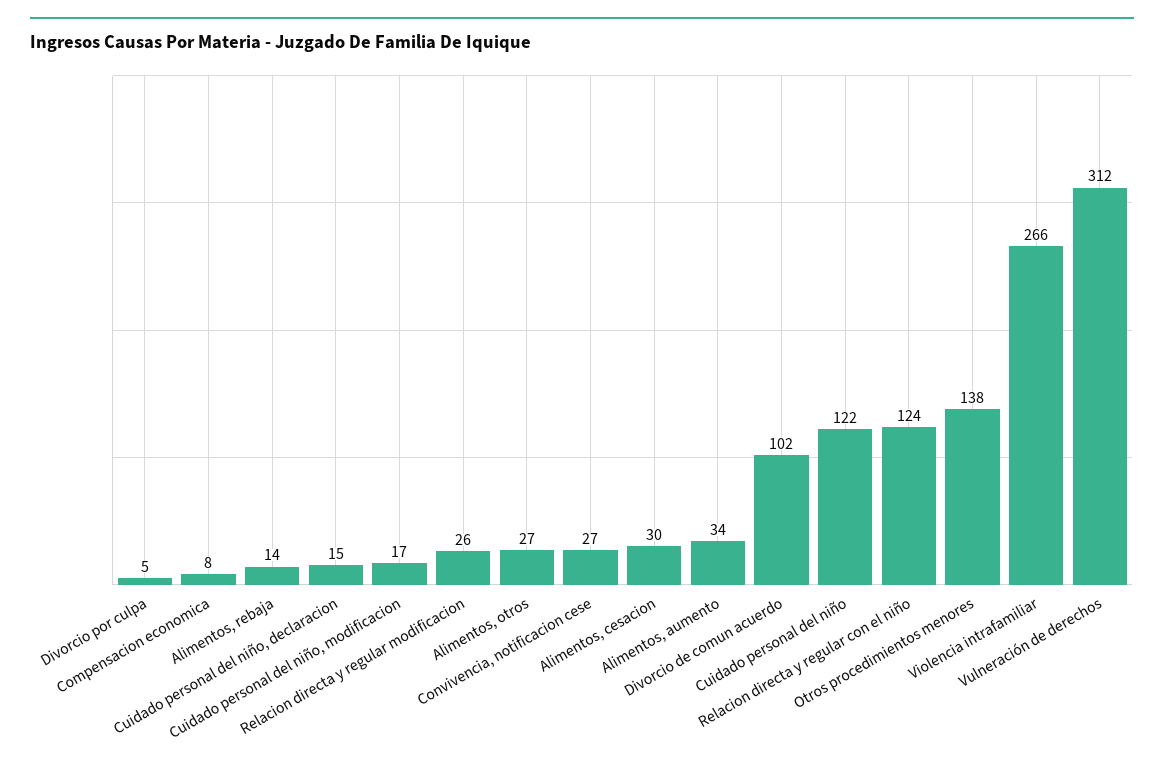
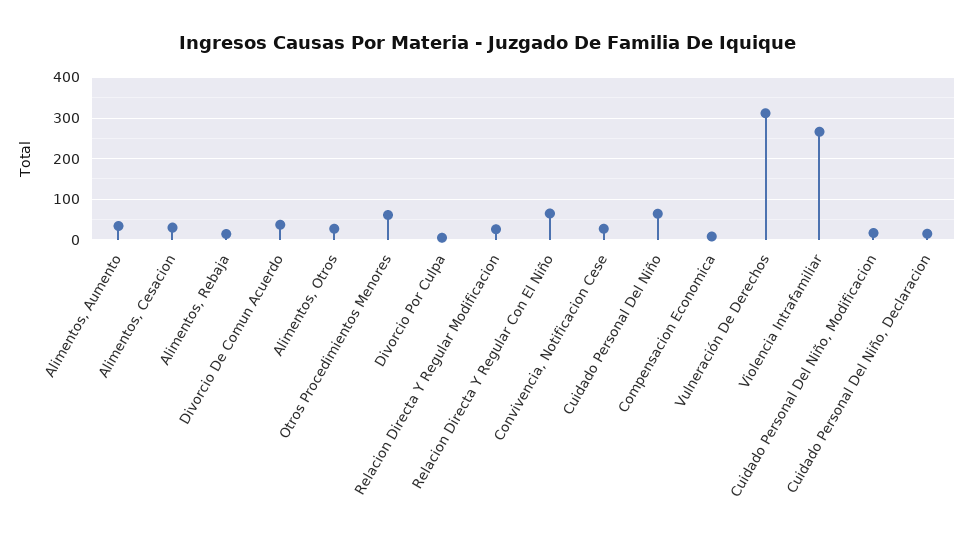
Divorcio de comun acuerdo: 102 -> 40
Cuidado personal del niño: 122 -> 60
Relacion directa y regular con el niño: 124 -> 60
Otros procedimientos menores: 138 -> 60

